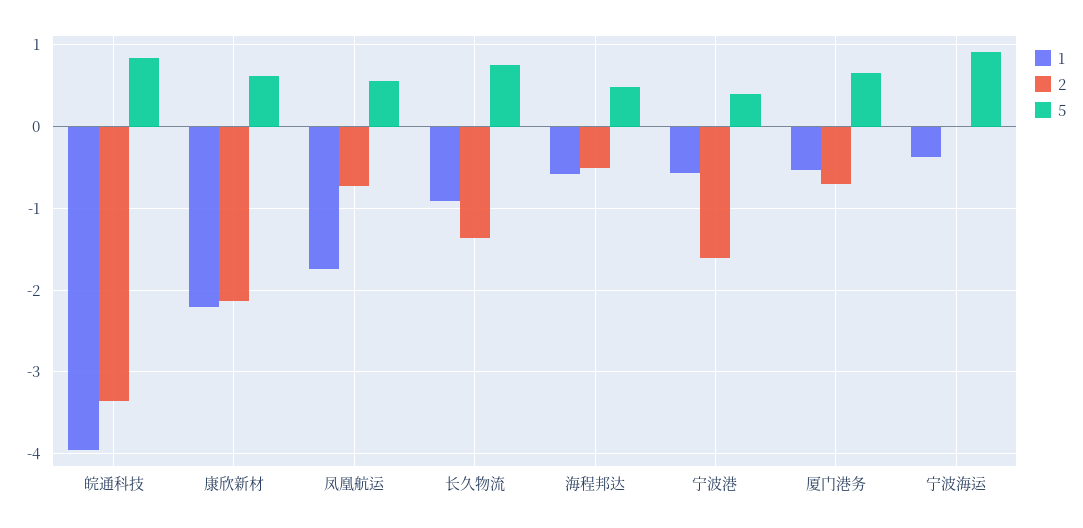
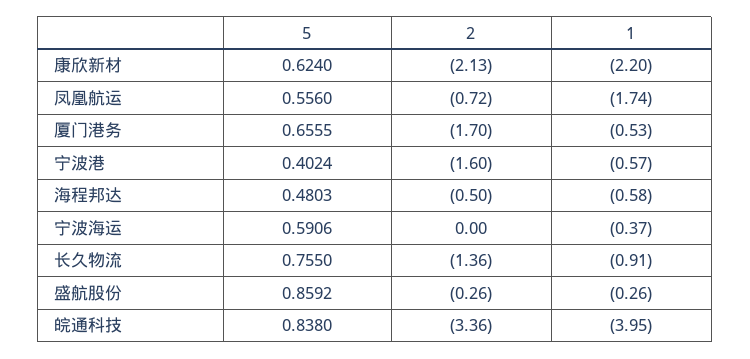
2, 厦门港务: -0.7 -> -1.7
5, 宁波海运: 0.9 -> 0.5906
5, 盛航股份: none -> 0.8592
2, 盛航股份: none -> -0.26
1, 盛航股份: none -> -0.26

